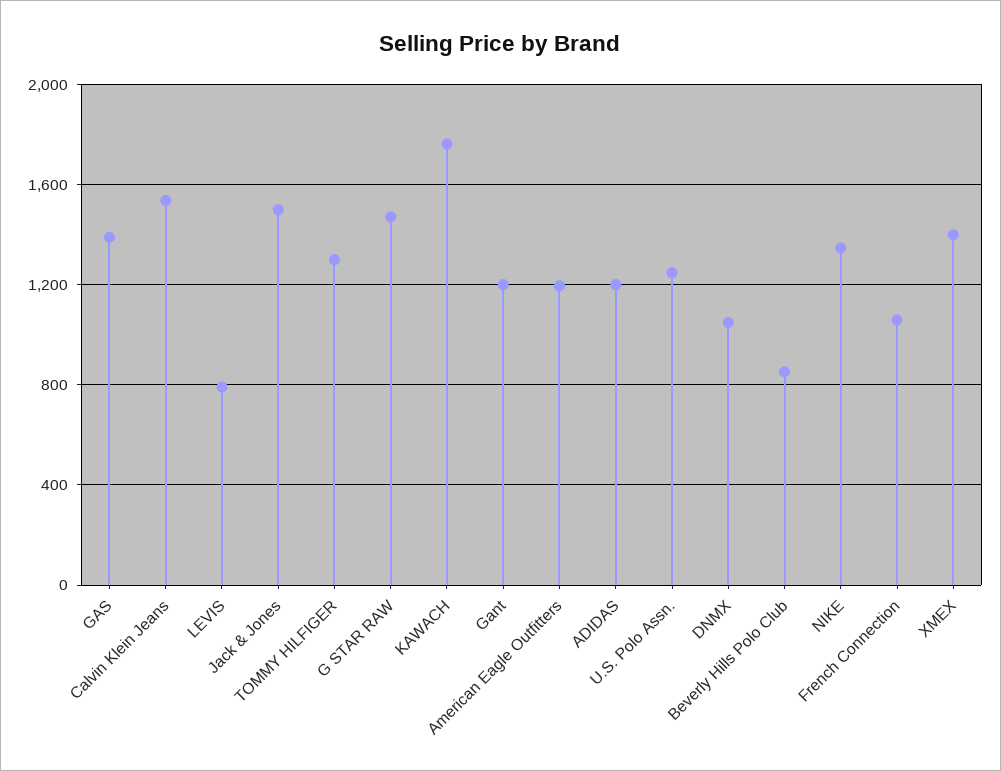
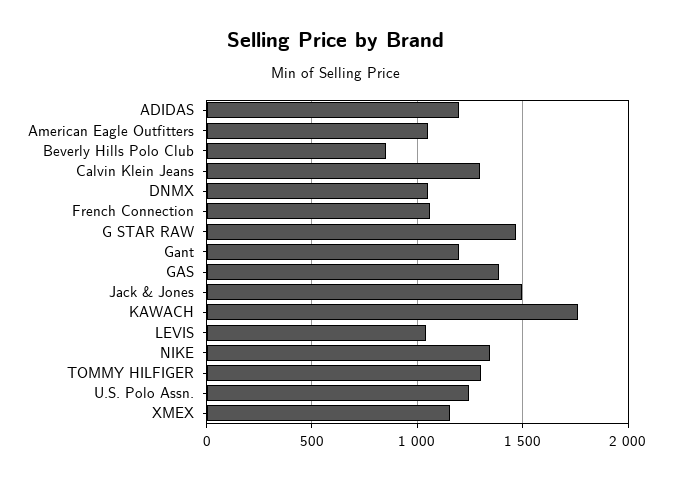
Calvin Klein Jeans: 1550 -> 1300
LEVIS: 800 -> 1050
American Eagle Outfitters: 1200 -> 1050
XMEX: 1400 -> 1150

